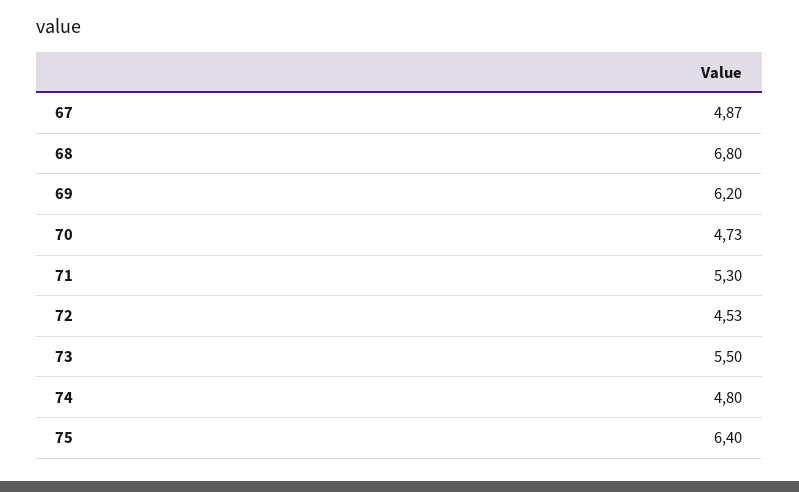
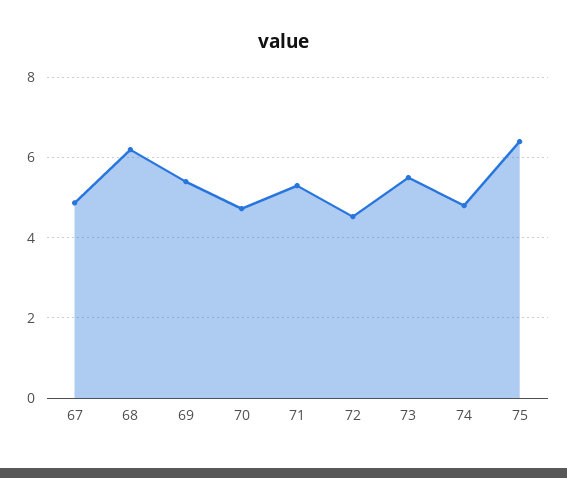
68: 6.8 -> 6.2
69: 6.2 -> 5.4

